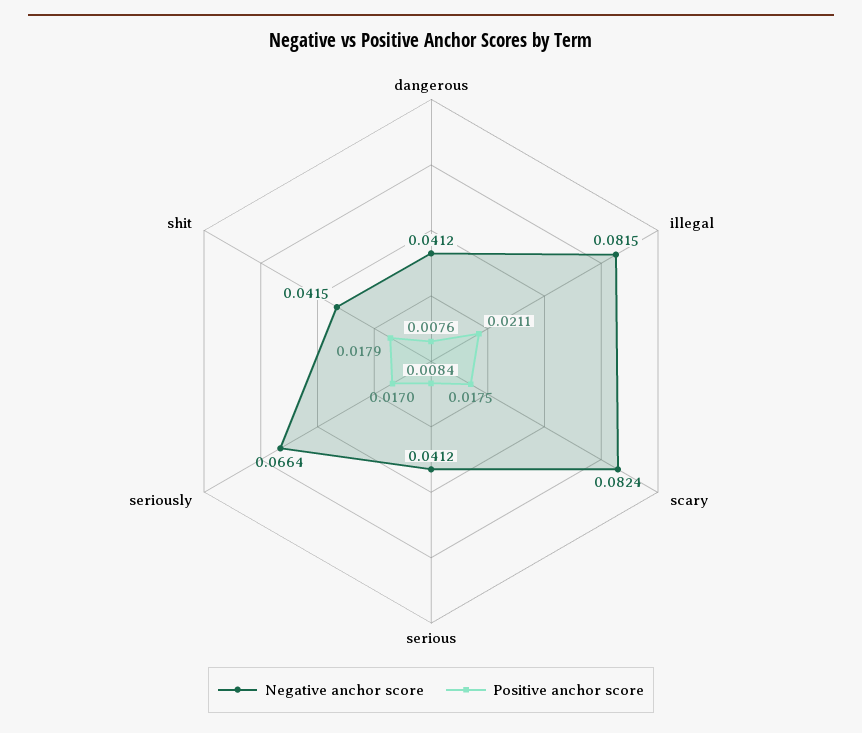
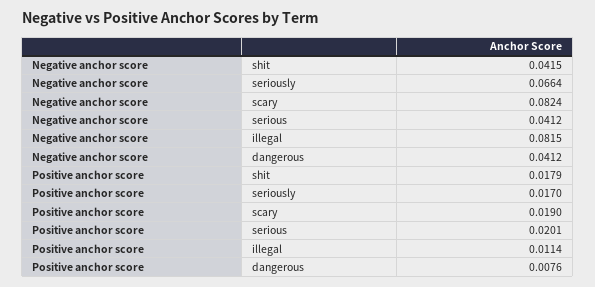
Positive anchor score, illegal: 0.0211 -> 0.0114
Positive anchor score, scary: 0.0175 -> 0.019
Positive anchor score, serious: 0.0084 -> 0.0201

